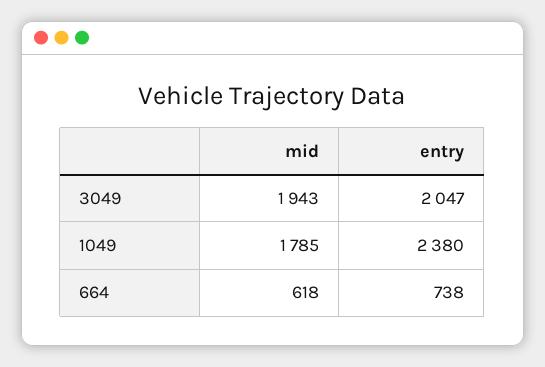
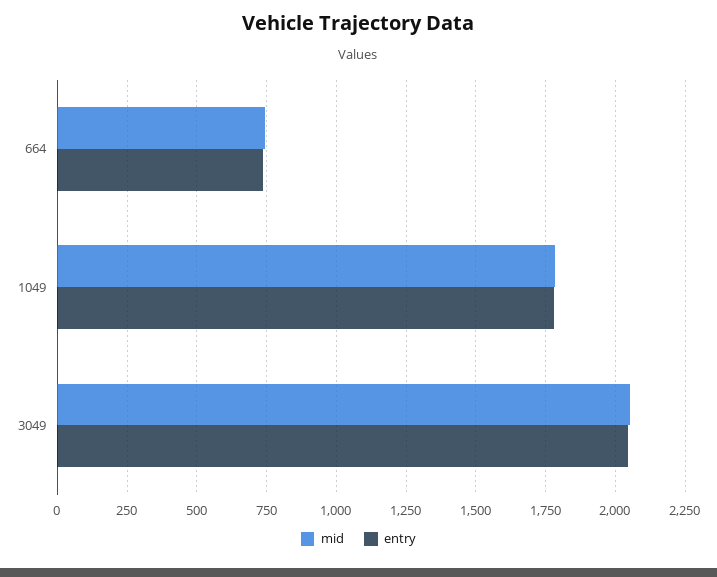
mid, 3049: 1943 -> 2050
entry, 1049: 2380 -> 1775
mid, 664: 618 -> 750

